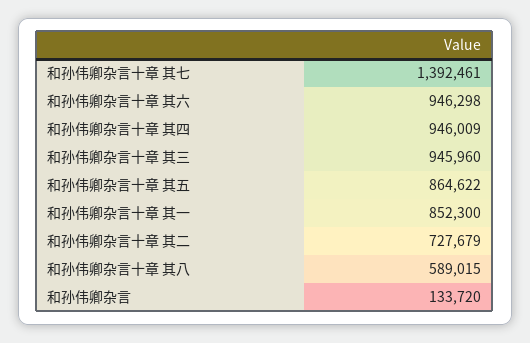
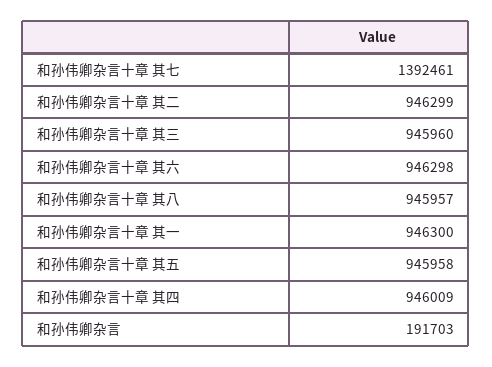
和孙伟卿杂言十章 其五: 864622 -> 945958
和孙伟卿杂言十章 其一: 852300 -> 946300
和孙伟卿杂言十章 其二: 727679 -> 946299
和孙伟卿杂言十章 其八: 589015 -> 945957
和孙伟卿杂言: 133720 -> 191703

